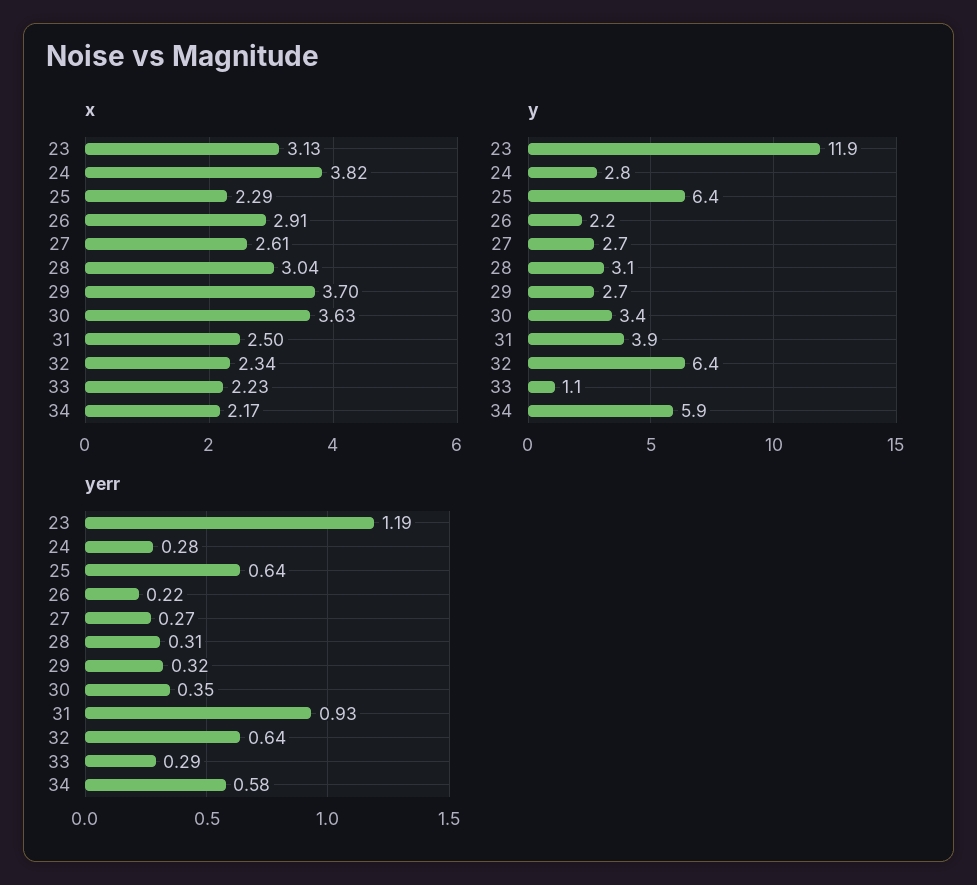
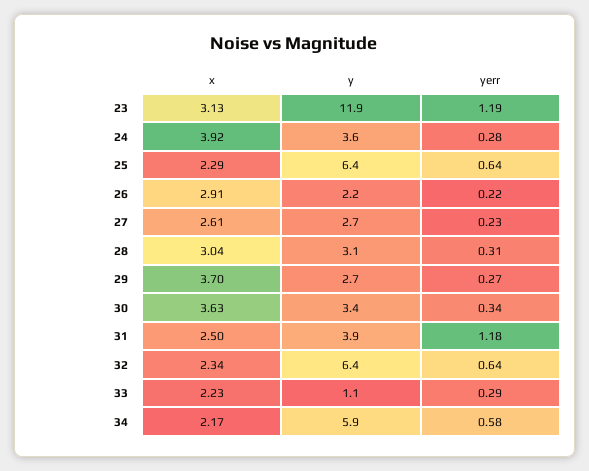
x, 24: 3.82 -> 3.92
y, 24: 2.8 -> 3.6
yerr, 27: 0.27 -> 0.23
yerr, 29: 0.32 -> 0.27
yerr, 30: 0.35 -> 0.34
yerr, 31: 0.93 -> 1.18

